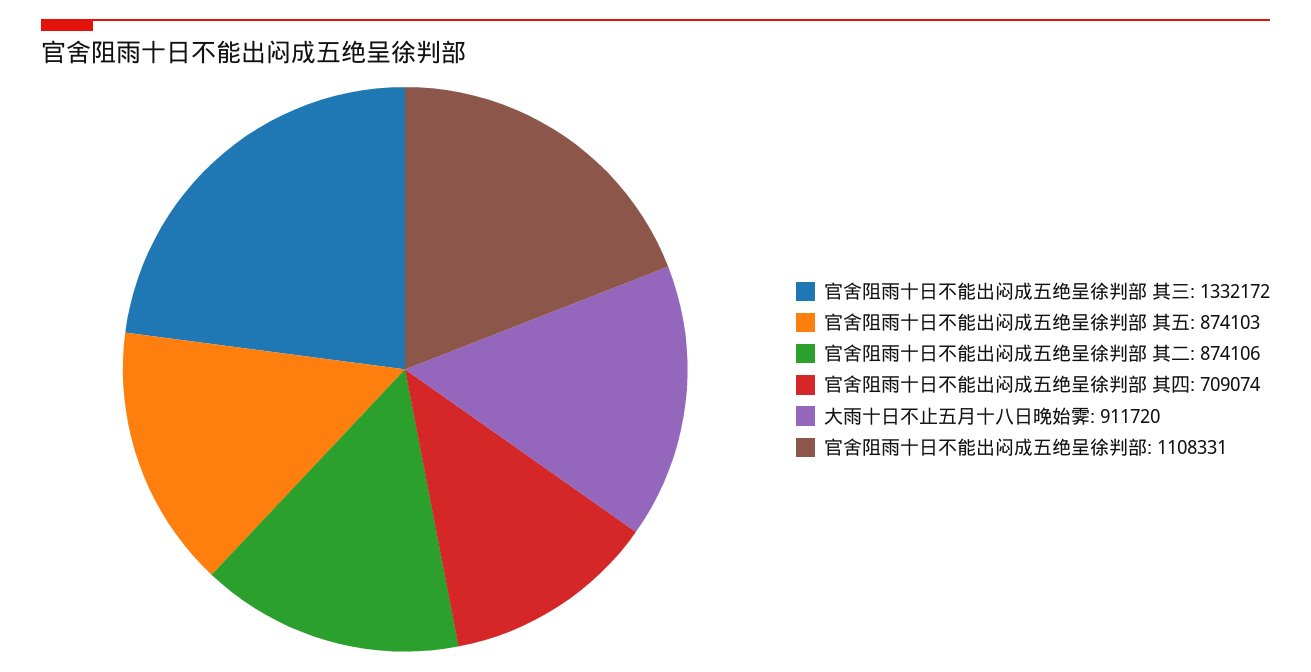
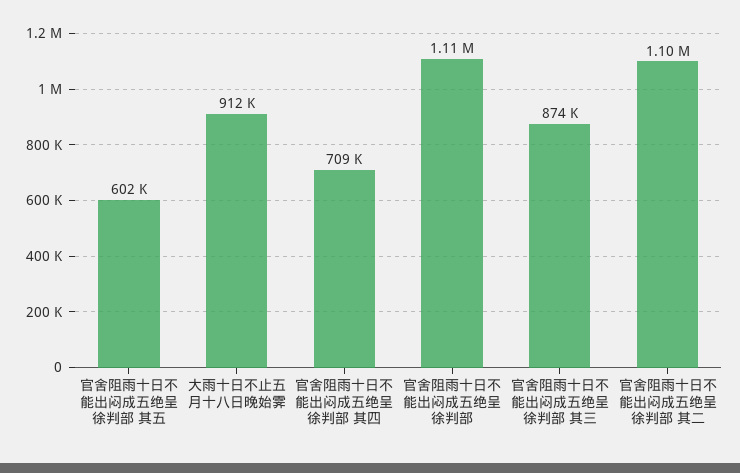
官舍阻雨十日不能出闷成五绝呈徐判部 其三: 1332172 -> 874000
官舍阻雨十日不能出闷成五绝呈徐判部 其五: 874103 -> 602000
官舍阻雨十日不能出闷成五绝呈徐判部 其二: 874106 -> 1100000

